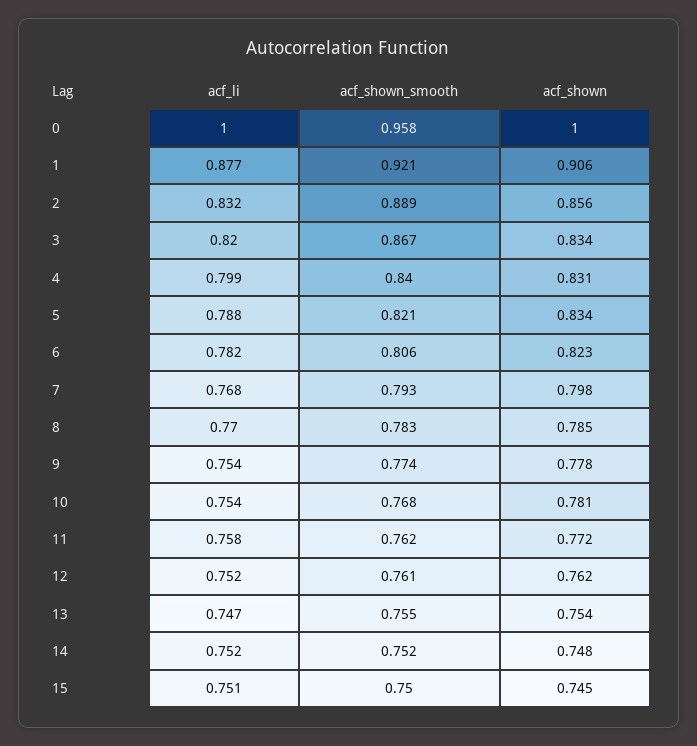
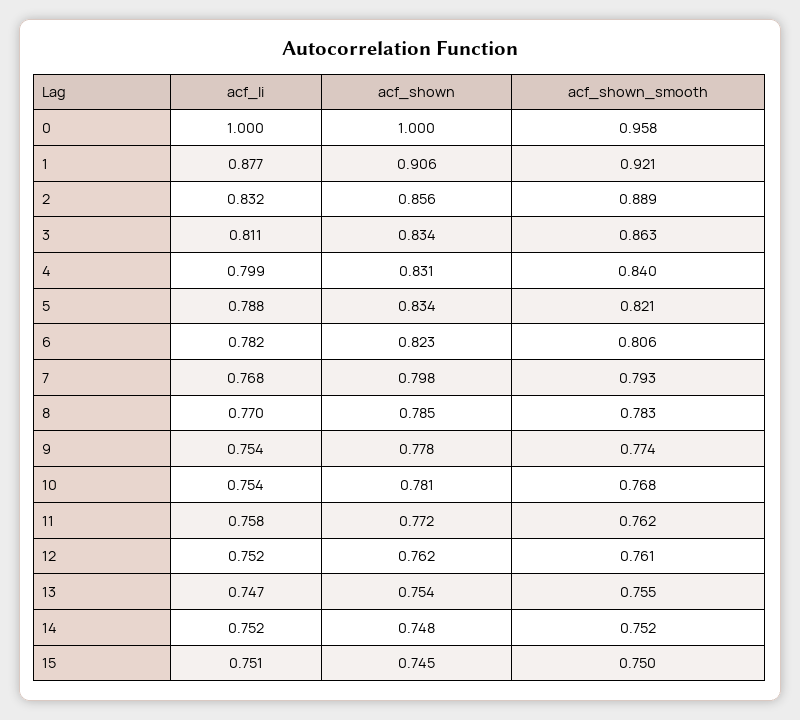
acf_li, 3: 0.82 -> 0.811
acf_shown_smooth, 3: 0.867 -> 0.863

